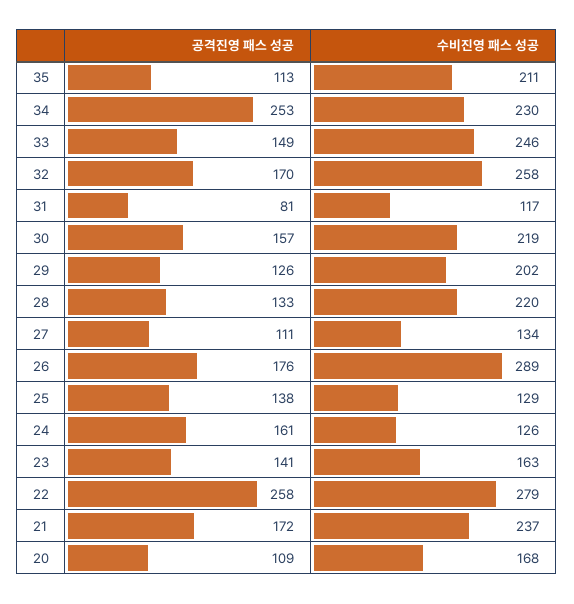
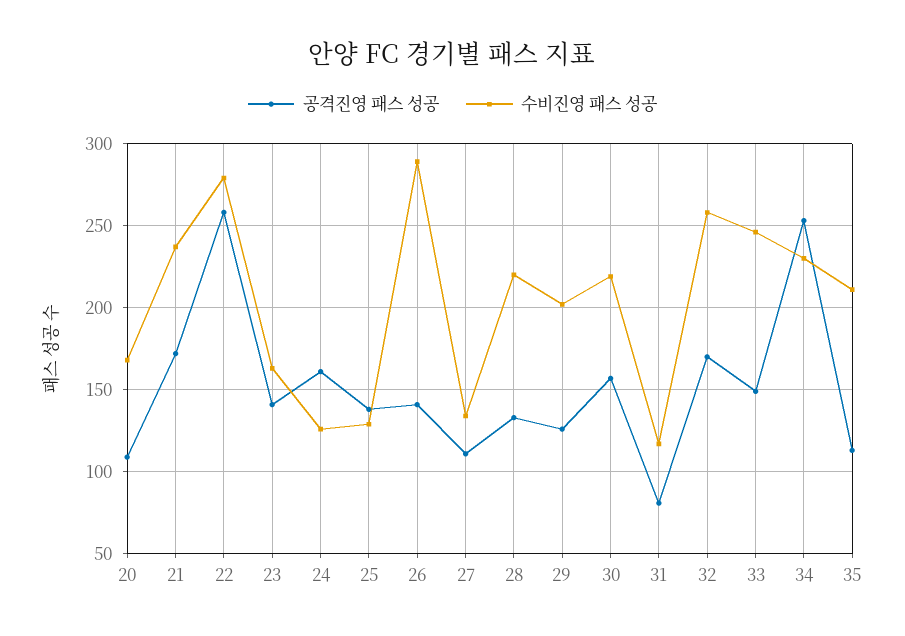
공격진영 패스 성공, 26: 176 -> 140

